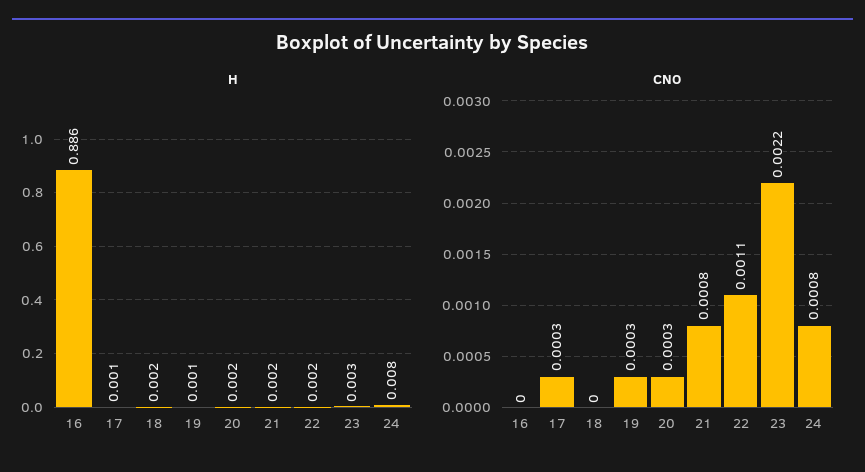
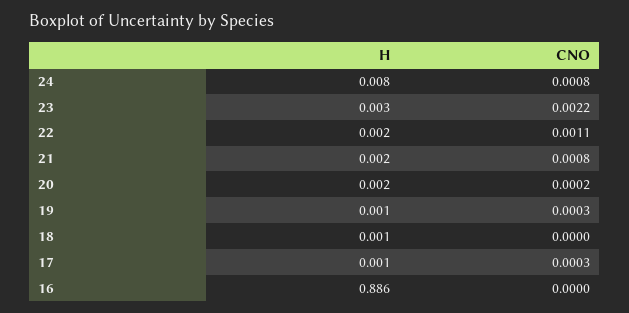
H, 18: 0.002 -> 0.001
CNO, 20: 0.0003 -> 0.0002

